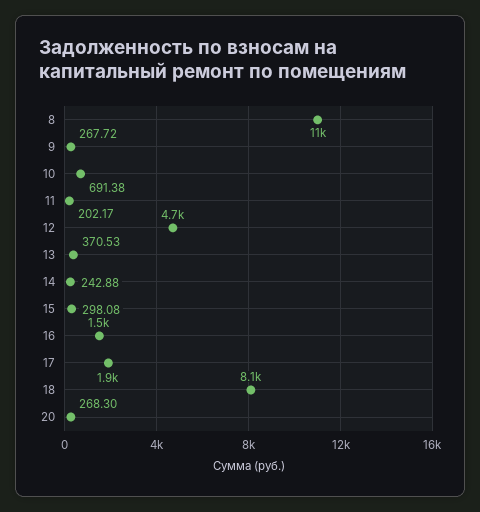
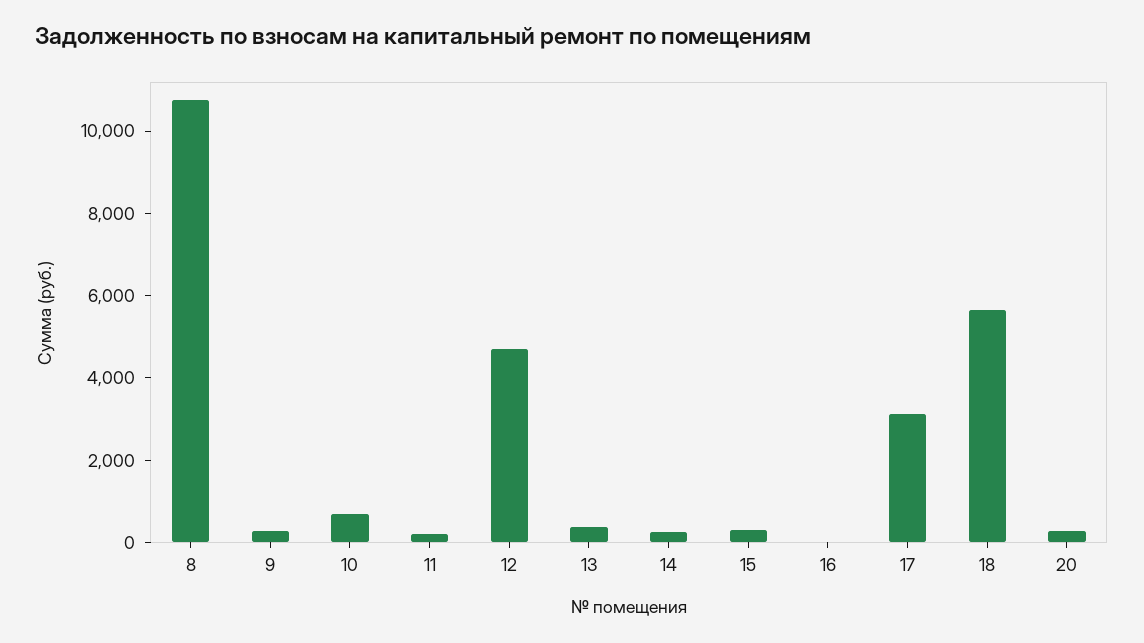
16: 1500 -> 0
17: 1900 -> 3000
18: 8100 -> 5500

